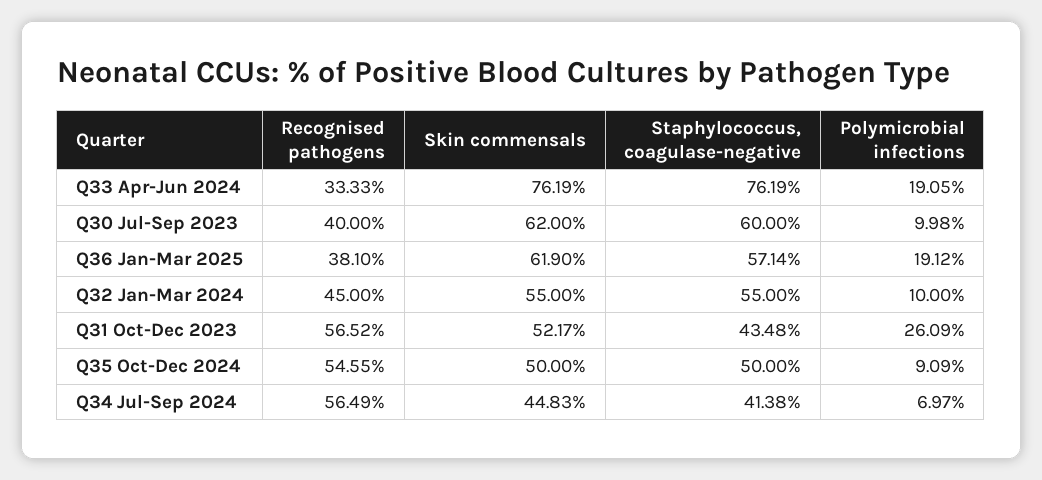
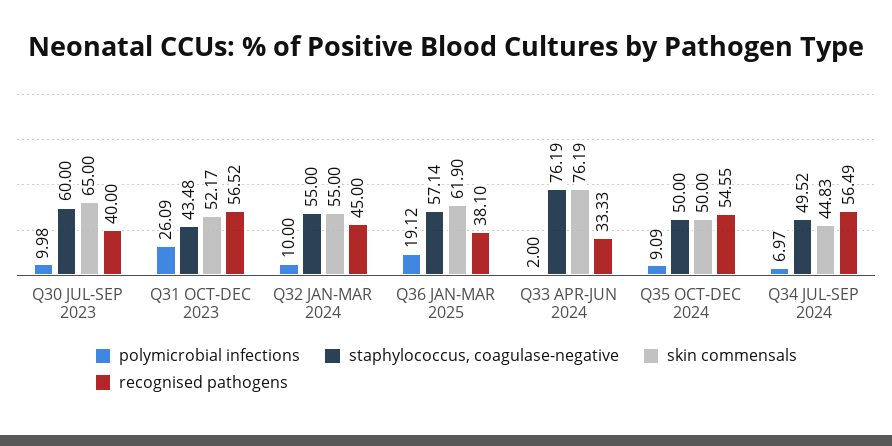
Polymicrobial infections, Q33 Apr-Jun 2024: 19.05 -> 2
Skin commensals, Q30 Jul-Sep 2023: 62 -> 65
Staphylococcus, coagulase-negative, Q34 Jul-Sep 2024: 41.38 -> 49.52

